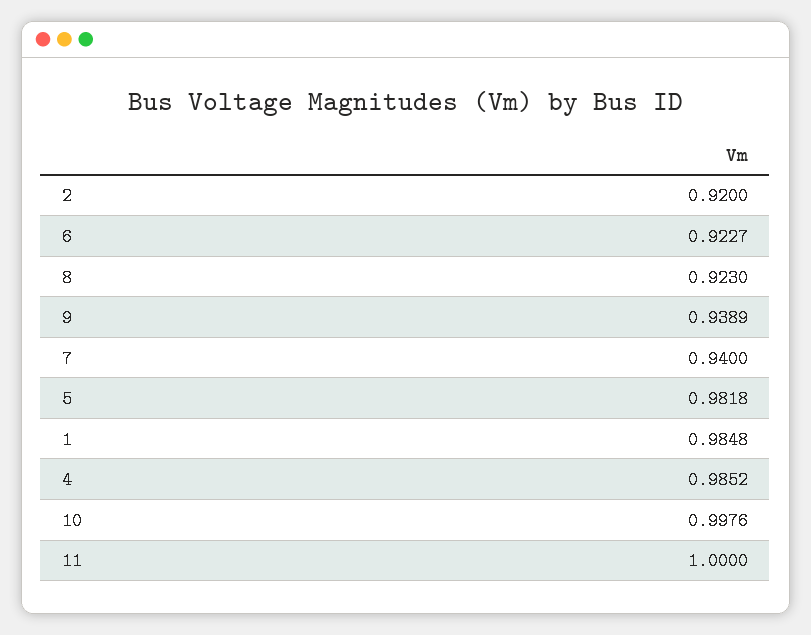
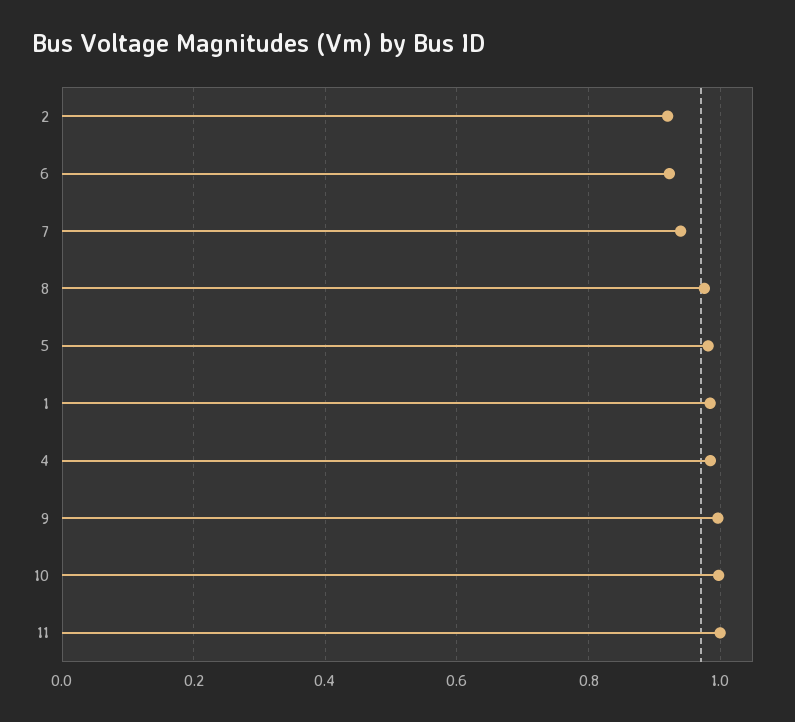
8: 0.923 -> 0.98
9: 0.9389 -> 1

